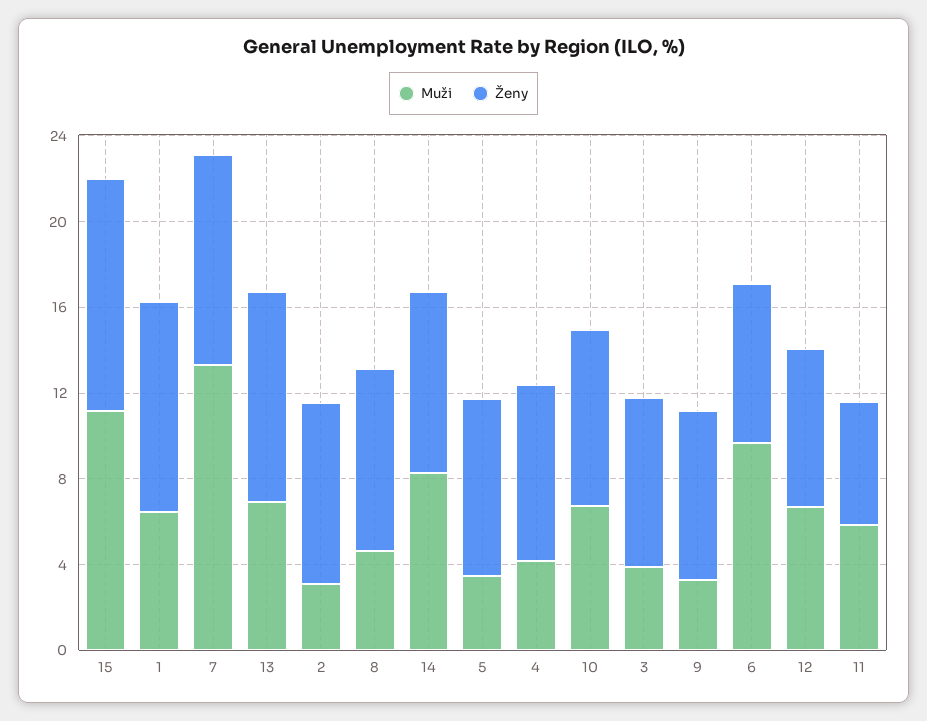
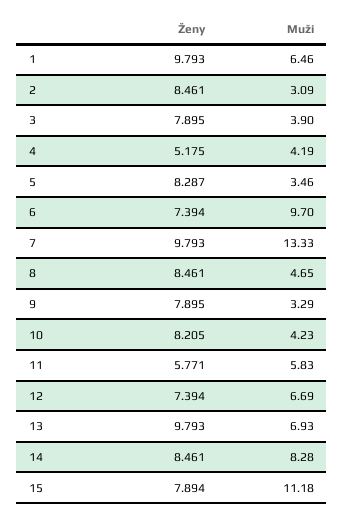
Ženy, 15: 11 -> 7.894
Ženy, 4: 8 -> 5.175
Muži, 10: 7 -> 4.23

